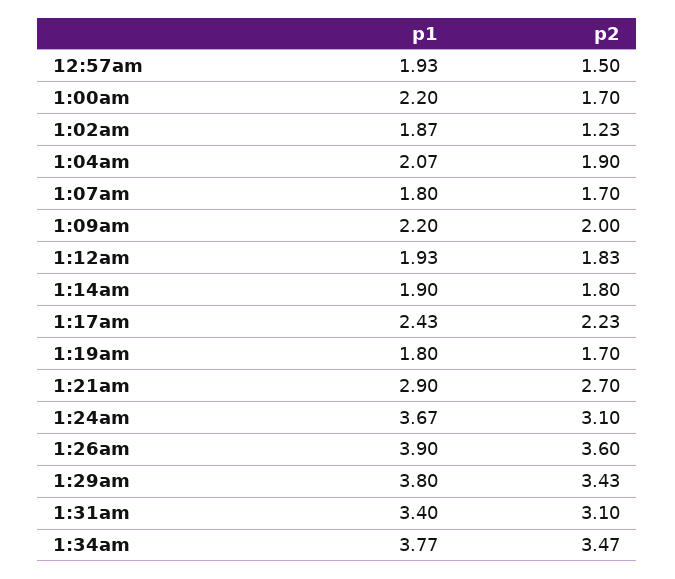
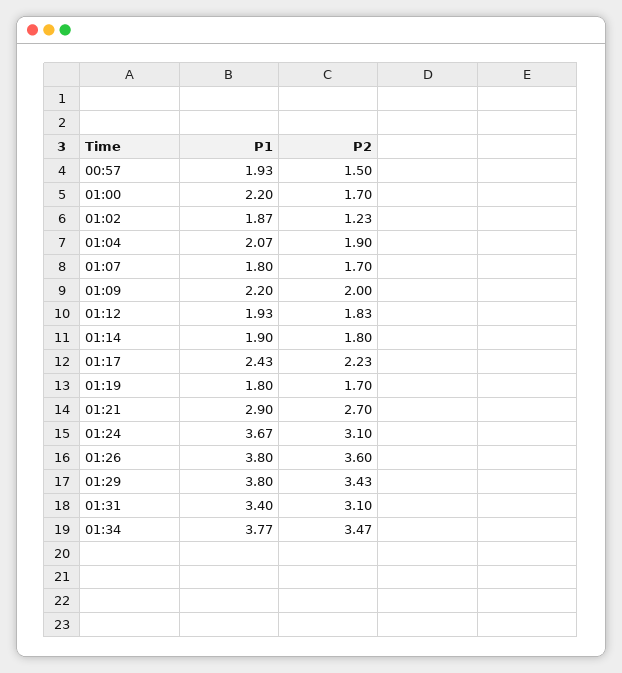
p1, 1:26am: 3.9 -> 3.8

